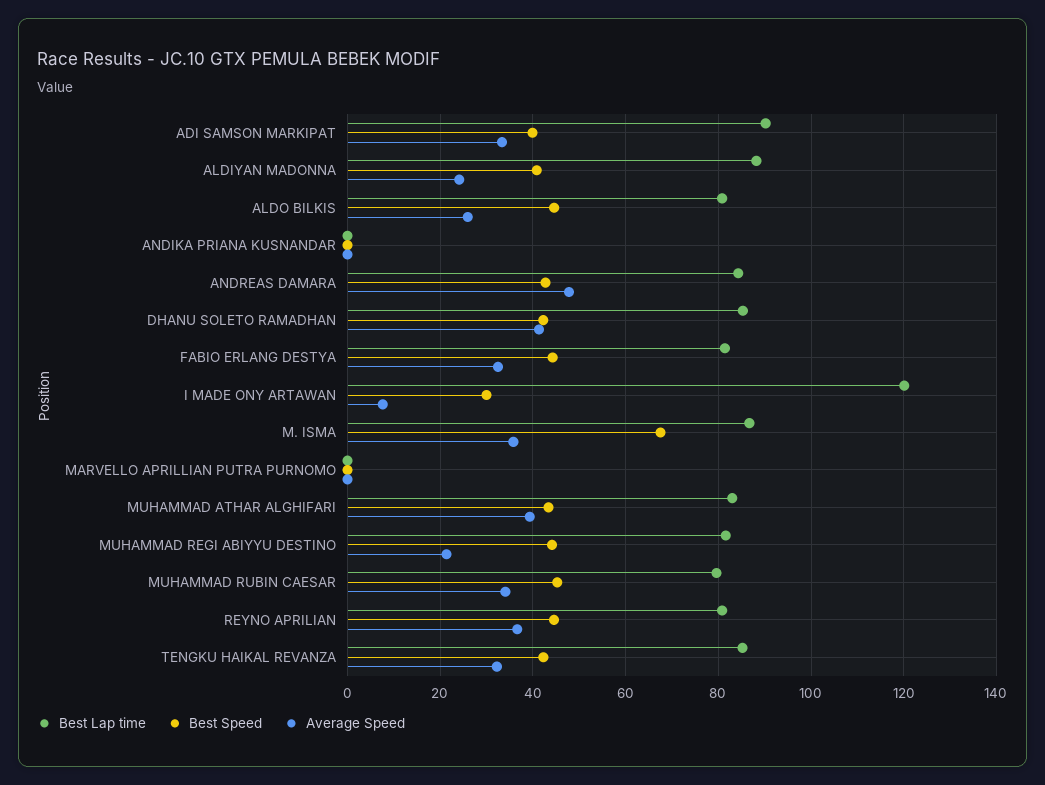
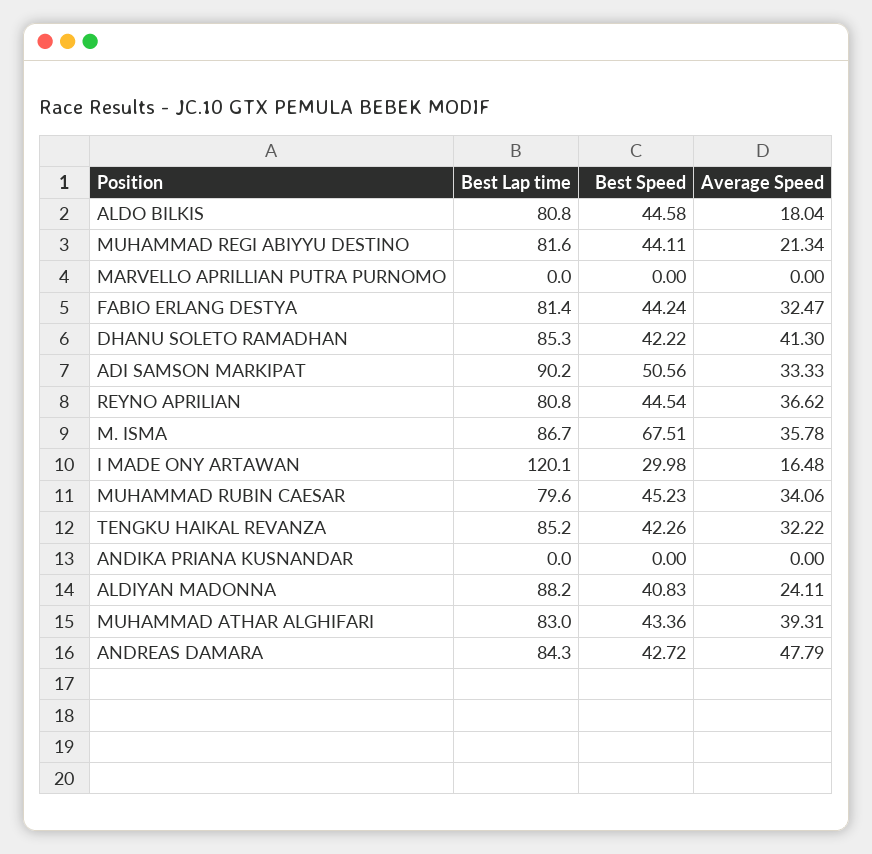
Best Speed, ADI SAMSON MARKIPAT: 40 -> 50.56
Average Speed, ALDO BILKIS: 26 -> 18.04
Average Speed, I MADE ONY ARTAWAN: 8 -> 16.48

